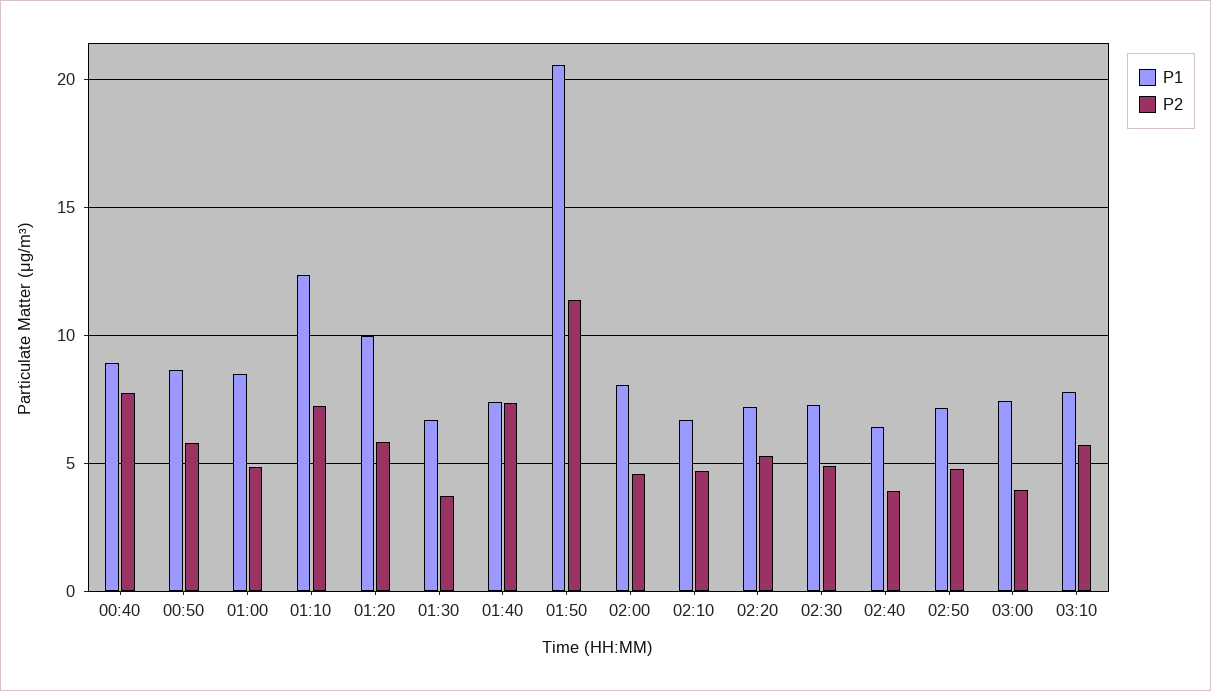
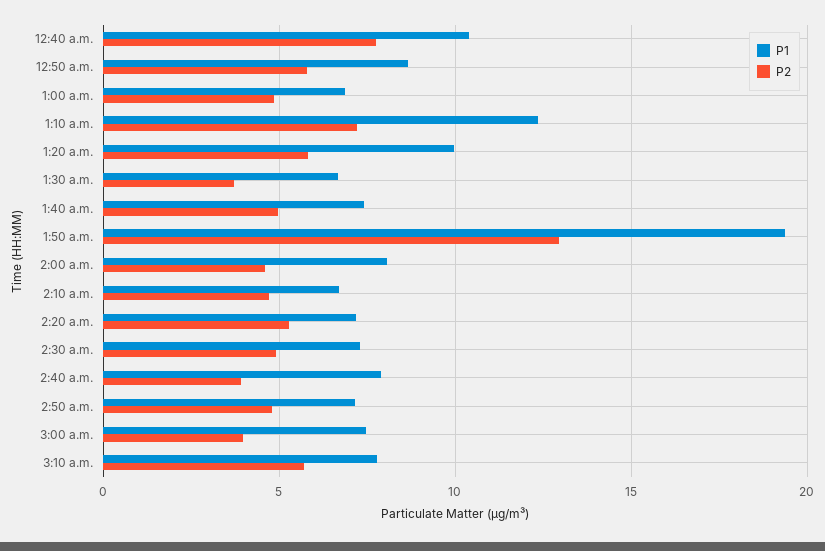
P1, 00:40: 9 -> 10.5
P1, 01:00: 8.5 -> 7
P2, 01:40: 7.5 -> 5
P1, 01:50: 20.5 -> 19.5
P2, 01:50: 11.5 -> 13
P1, 02:40: 6.5 -> 8

